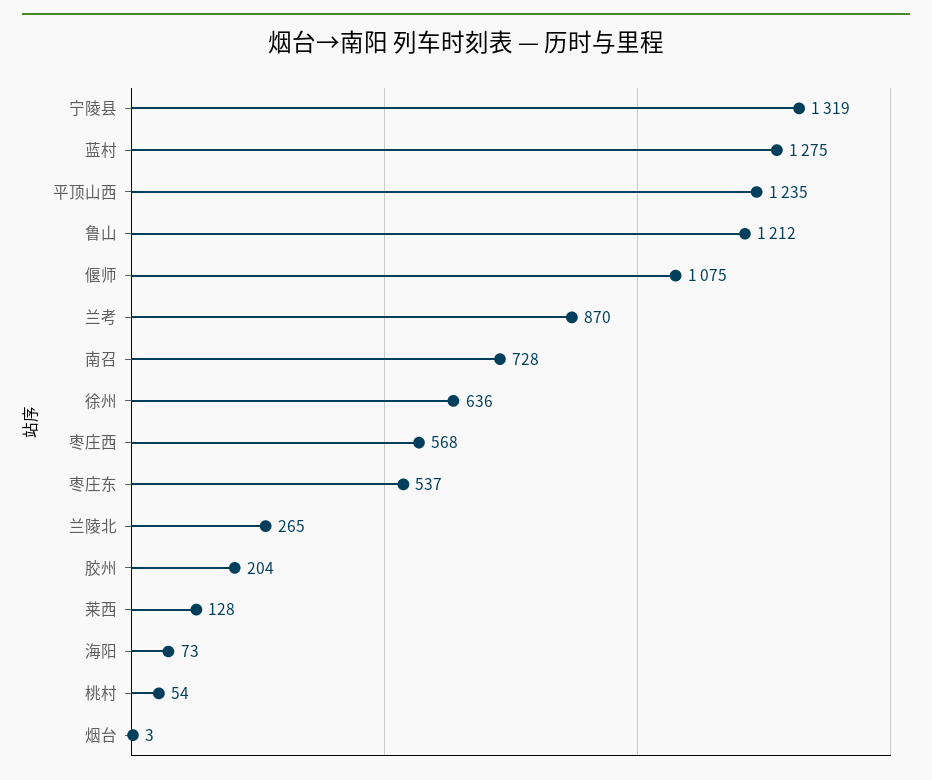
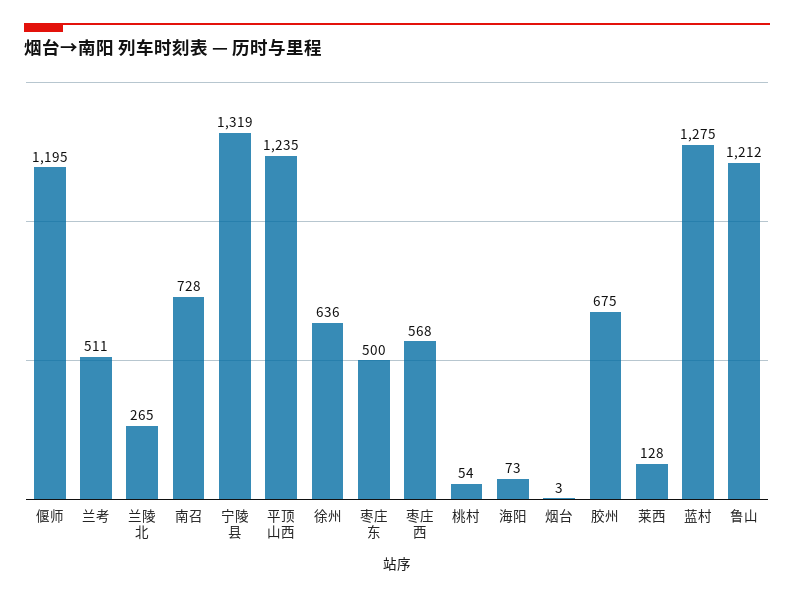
偃师: 1075 -> 1195
兰考: 870 -> 511
枣庄东: 537 -> 500
胶州: 204 -> 675

